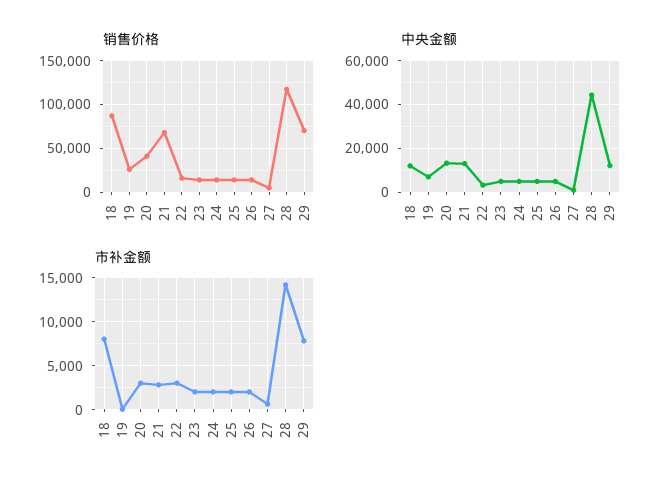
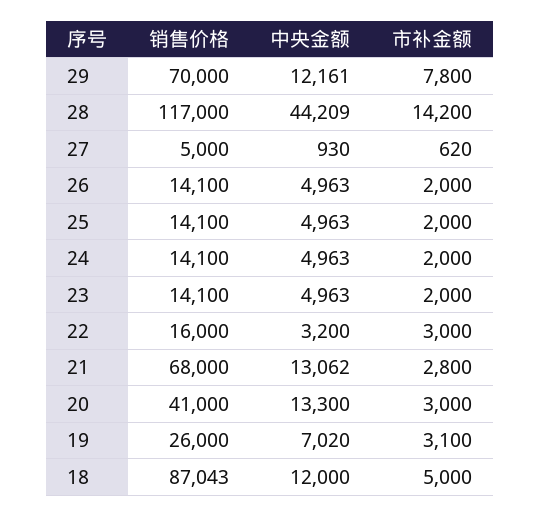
市补金额, 18: 8000 -> 5000
市补金额, 19: 0 -> 3100

